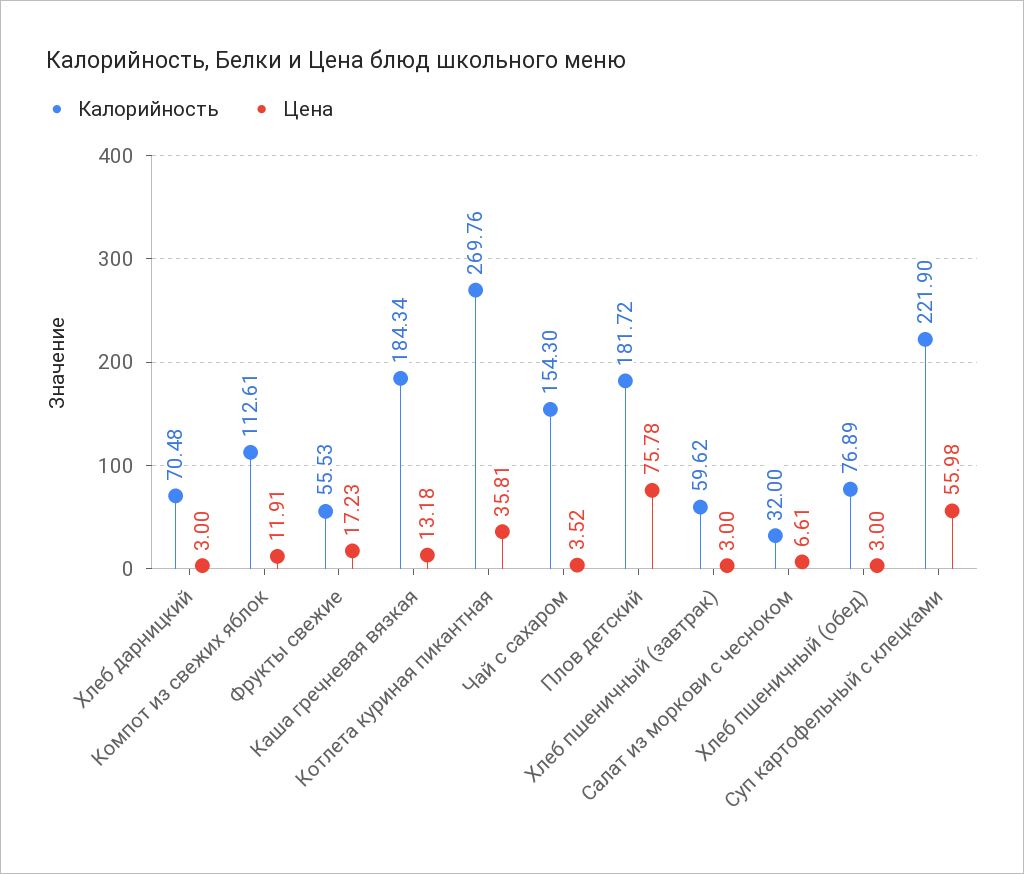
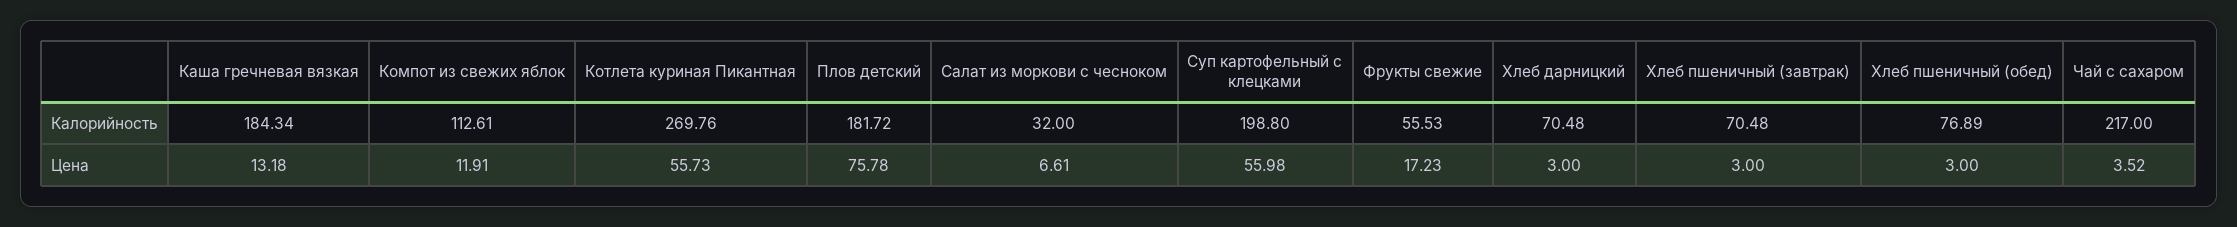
Цена, Котлета куриная пикантная: 35.81 -> 55.73
Калорийность, Чай с сахаром: 154.3 -> 217
Калорийность, Хлеб пшеничный (завтрак): 59.62 -> 70.48
Калорийность, Суп картофельный с клецками: 221.9 -> 198.8

